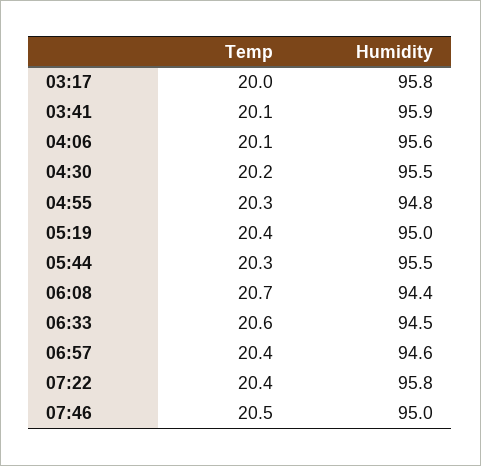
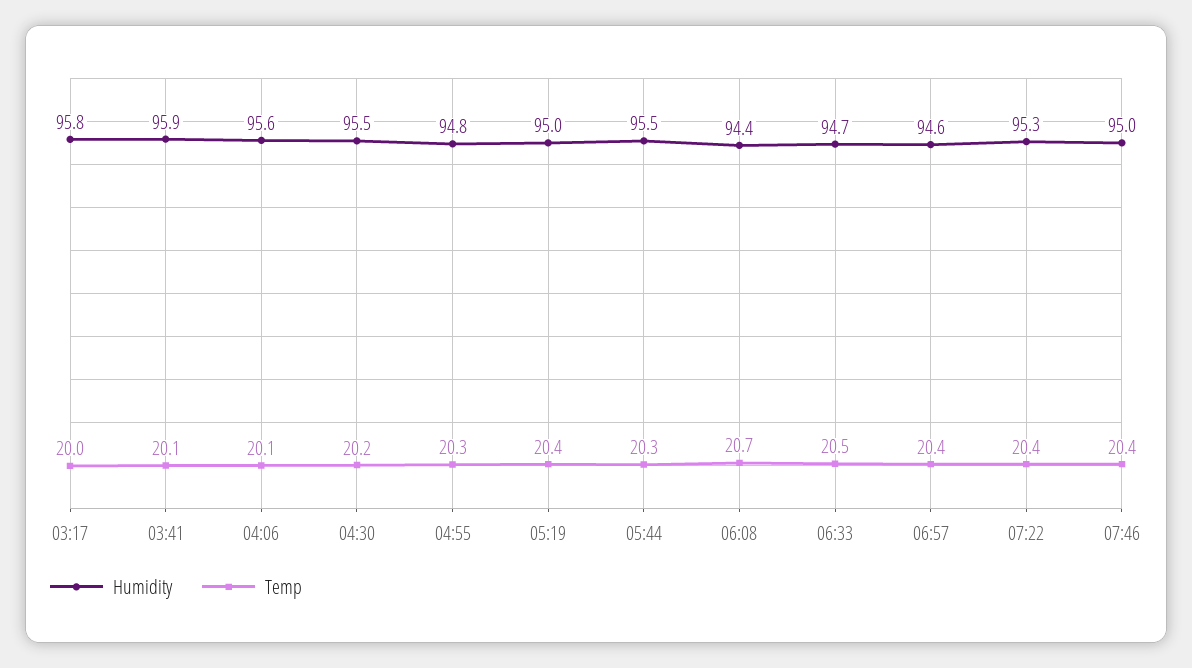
Temp, 06:33: 20.6 -> 20.5
Humidity, 06:33: 94.5 -> 94.7
Humidity, 07:22: 95.8 -> 95.3
Temp, 07:46: 20.5 -> 20.4

